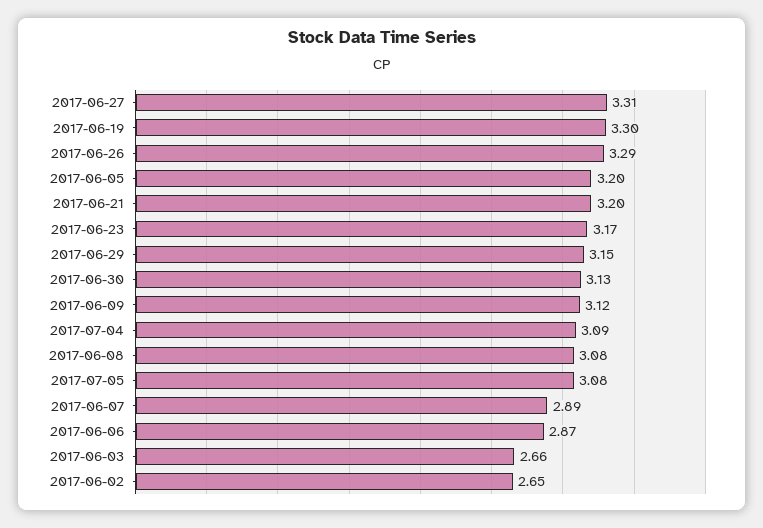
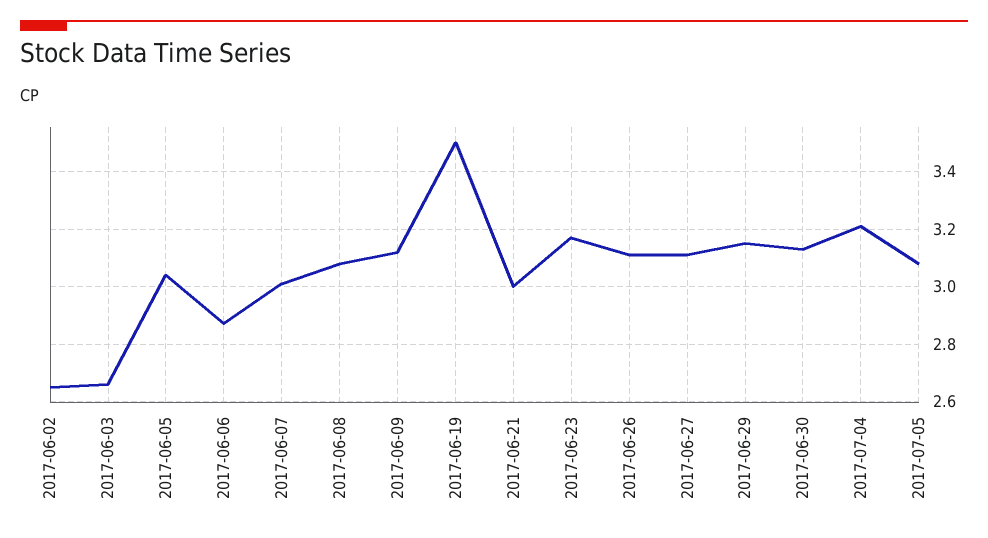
2017-06-27: 3.31 -> 3.1
2017-06-19: 3.3 -> 3.5
2017-06-26: 3.29 -> 3.1
2017-06-05: 3.2 -> 3.05
2017-06-21: 3.2 -> 3
2017-07-04: 3.09 -> 3.2
2017-06-07: 2.89 -> 3

